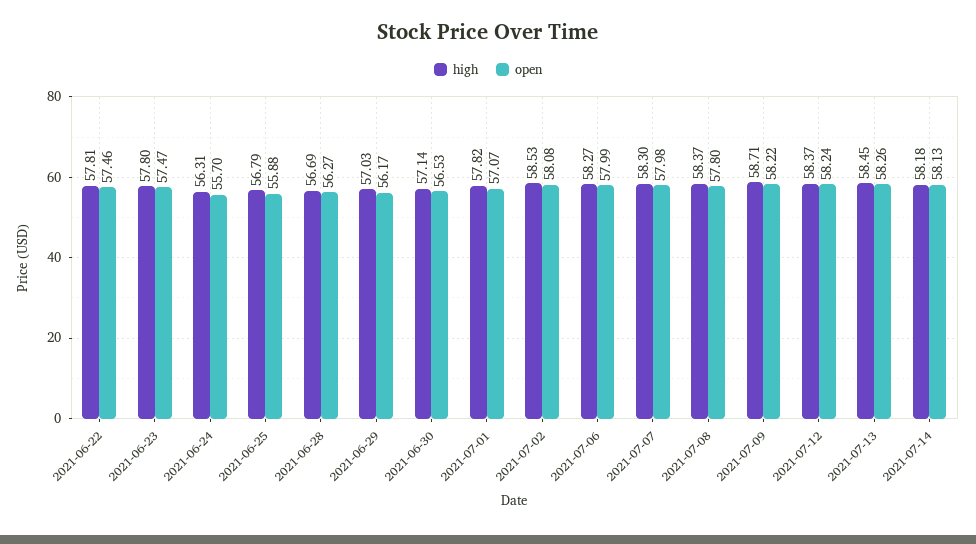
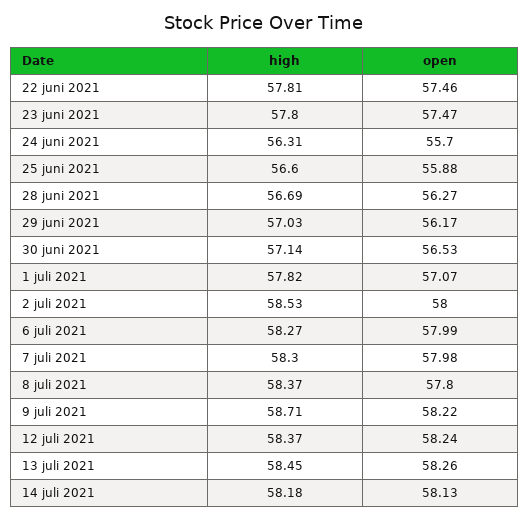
high, 2021-06-25: 56.79 -> 56.6
open, 2021-07-02: 58.08 -> 58

